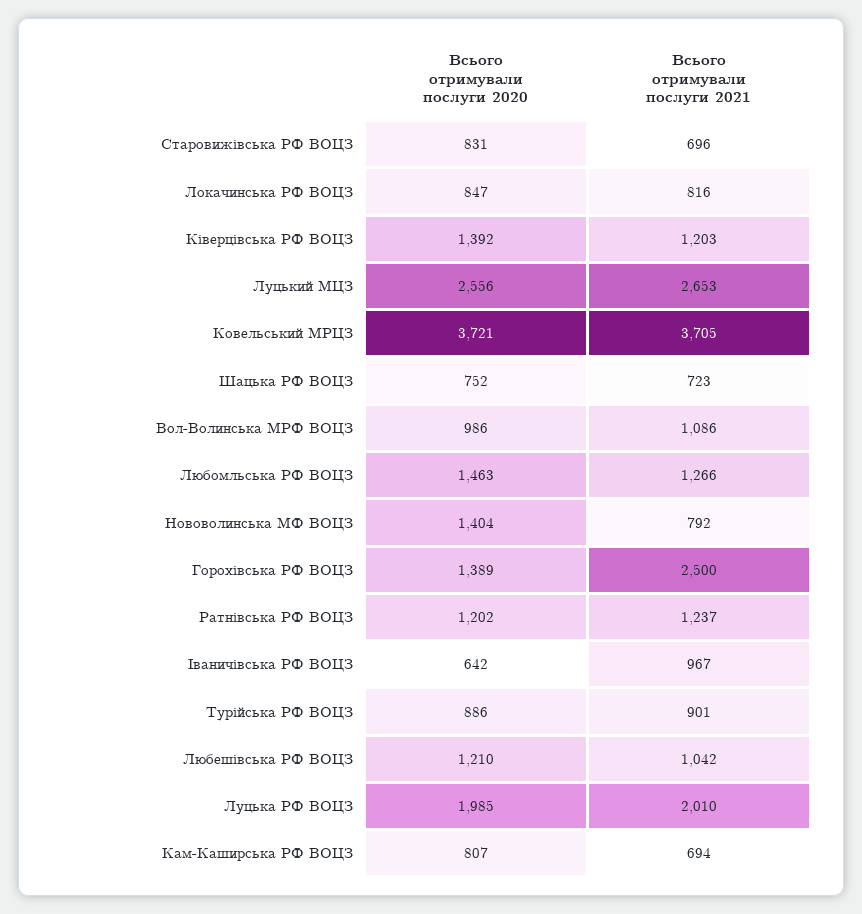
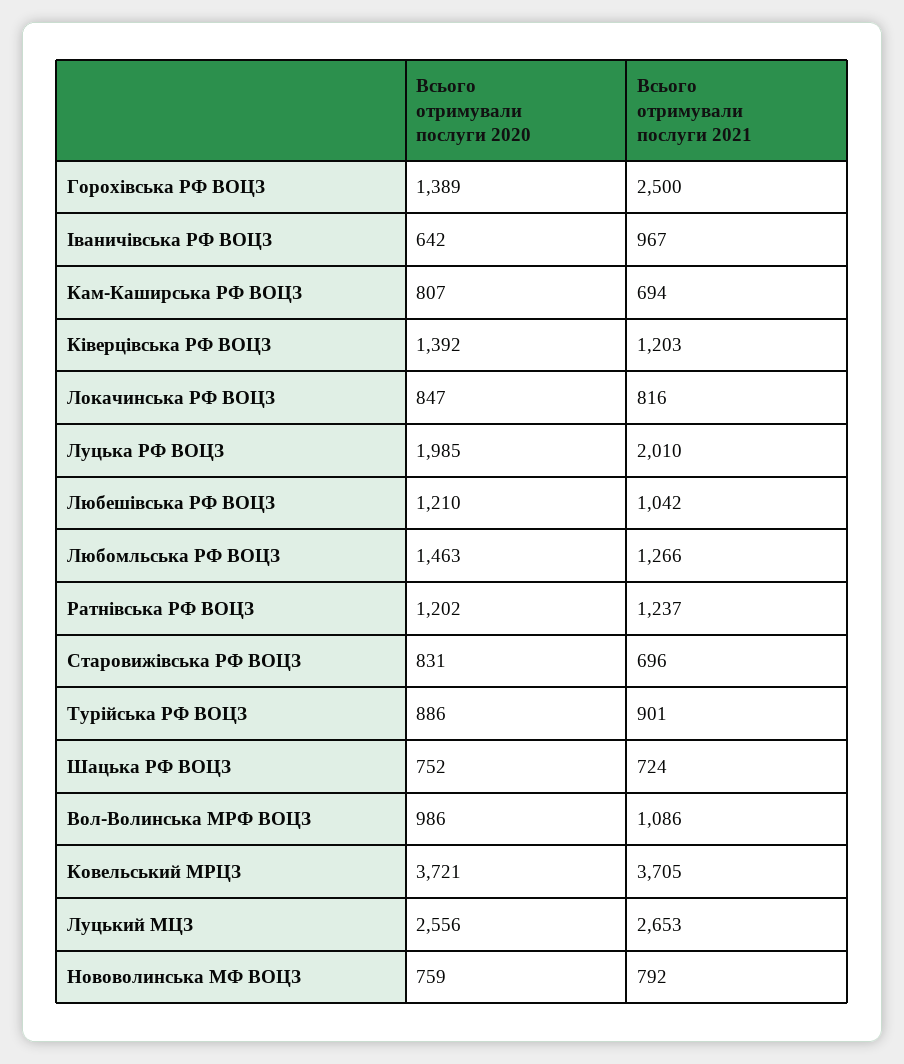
Всього отримували послуги 2021, Шацька РФ ВОЦЗ: 723 -> 724
Всього отримували послуги 2020, Нововолинська МФ ВОЦЗ: 1404 -> 759

